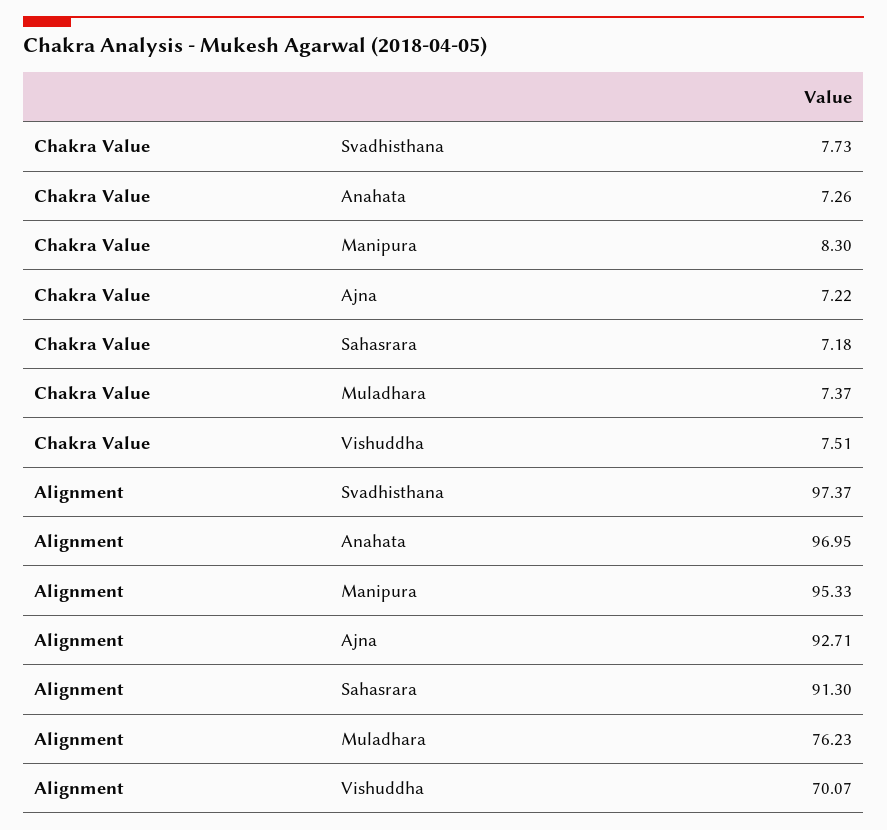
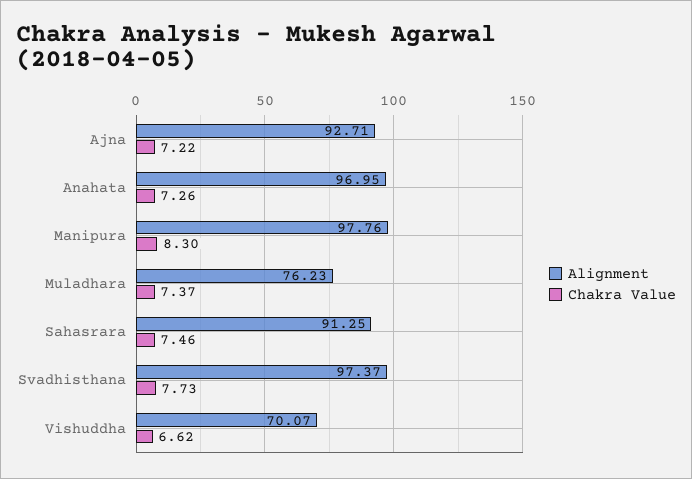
Chakra Value, Sahasrara: 7.18 -> 7.46
Chakra Value, Vishuddha: 7.51 -> 6.62
Alignment, Manipura: 95.33 -> 97.76
Alignment, Sahasrara: 91.3 -> 91.25

